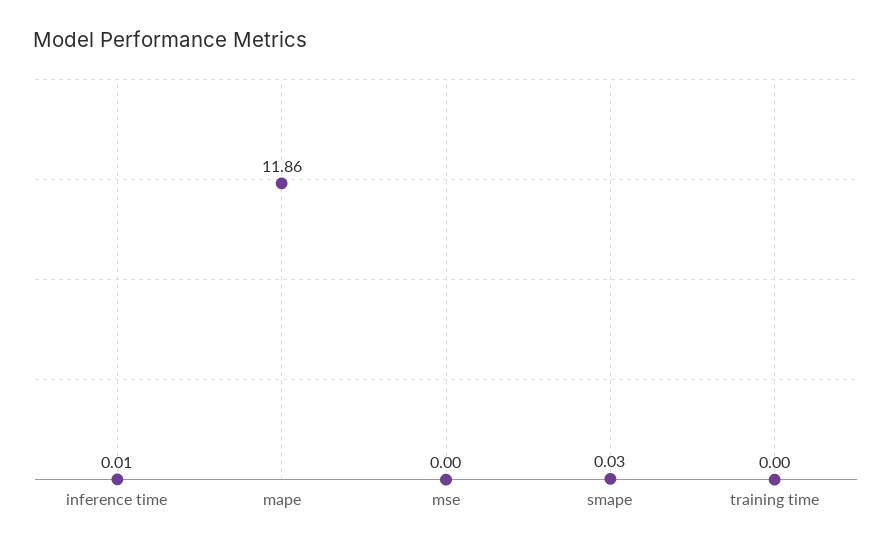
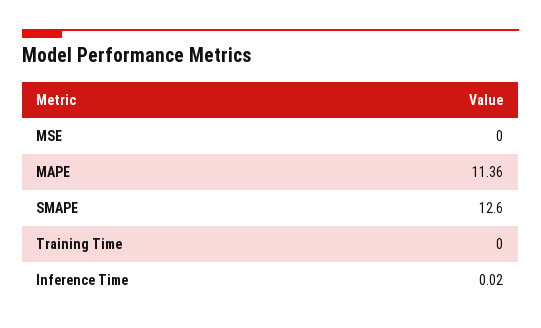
inference time: 0.01 -> 0.02
mape: 11.86 -> 11.36
smape: 0.03 -> 12.6

